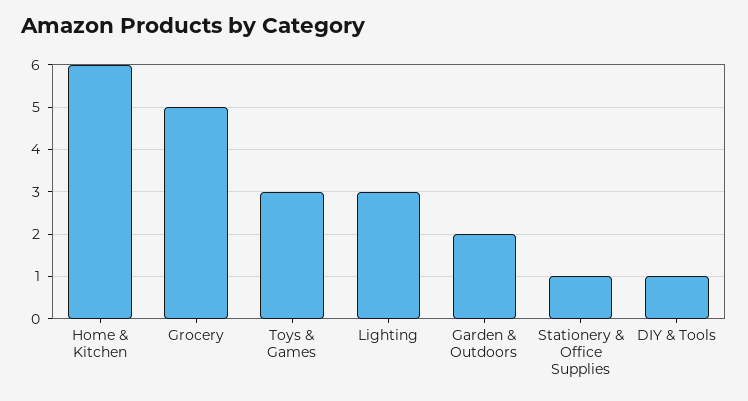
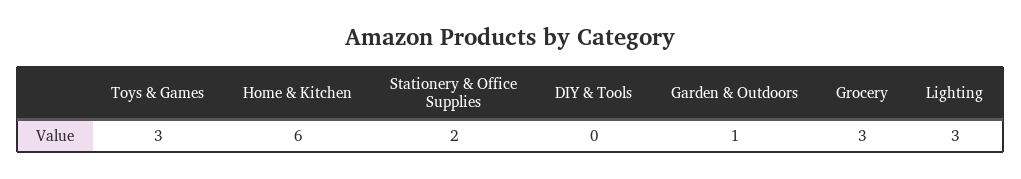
Grocery: 5 -> 3
Garden & Outdoors: 2 -> 1
Stationery & Office Supplies: 1 -> 2
DIY & Tools: 1 -> 0

